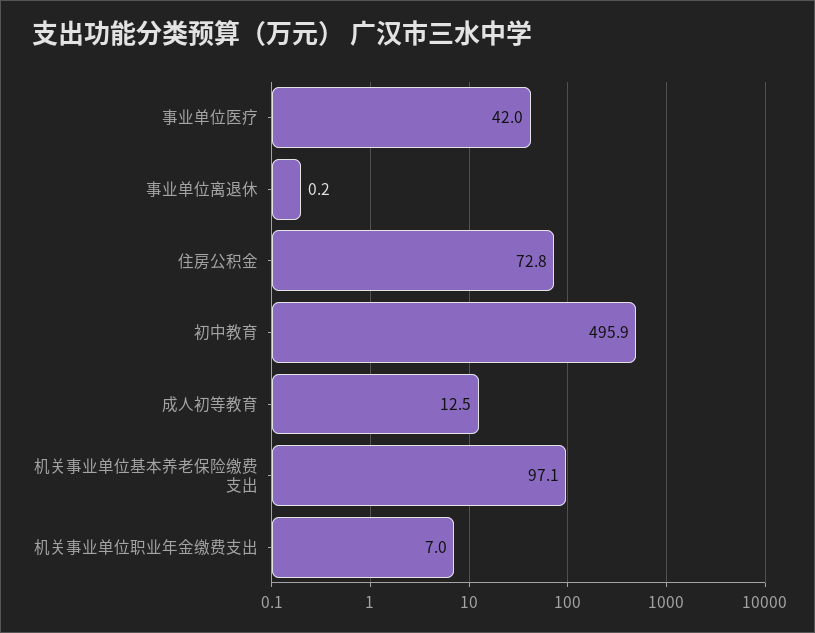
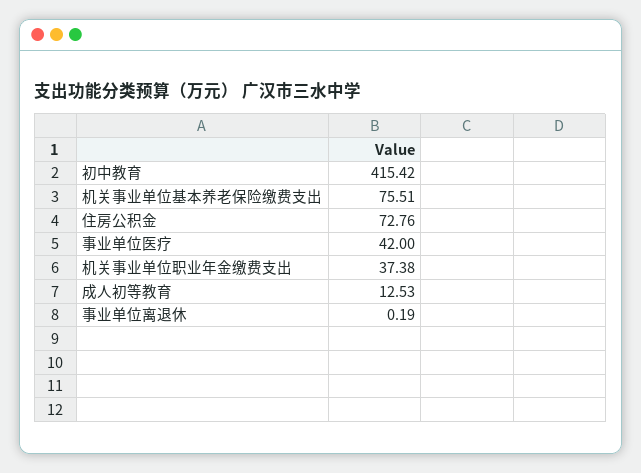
初中教育: 495.9 -> 415.42
机关事业单位基本养老保险缴费支出: 97.1 -> 75.51
机关事业单位职业年金缴费支出: 7 -> 37.38

